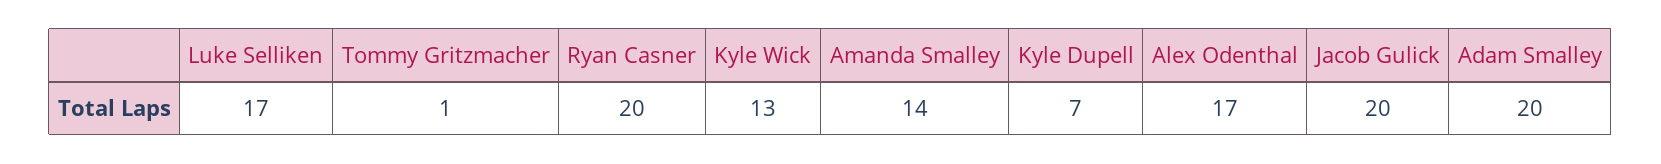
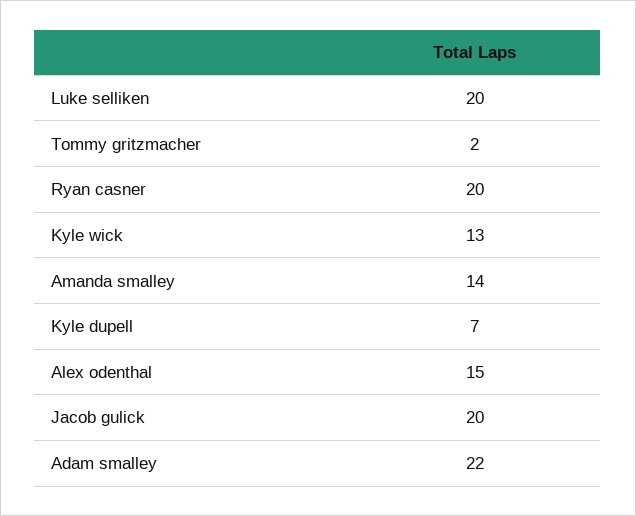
Luke Selliken: 17 -> 20
Tommy Gritzmacher: 1 -> 2
Alex Odenthal: 17 -> 15
Adam Smalley: 20 -> 22

